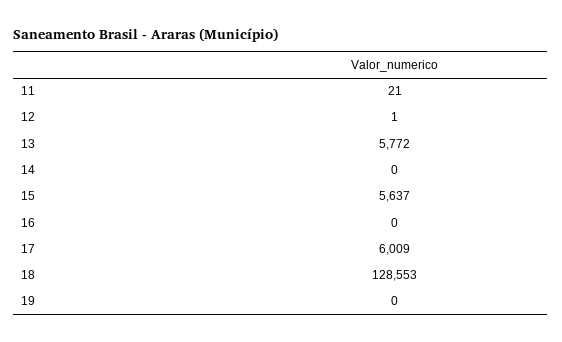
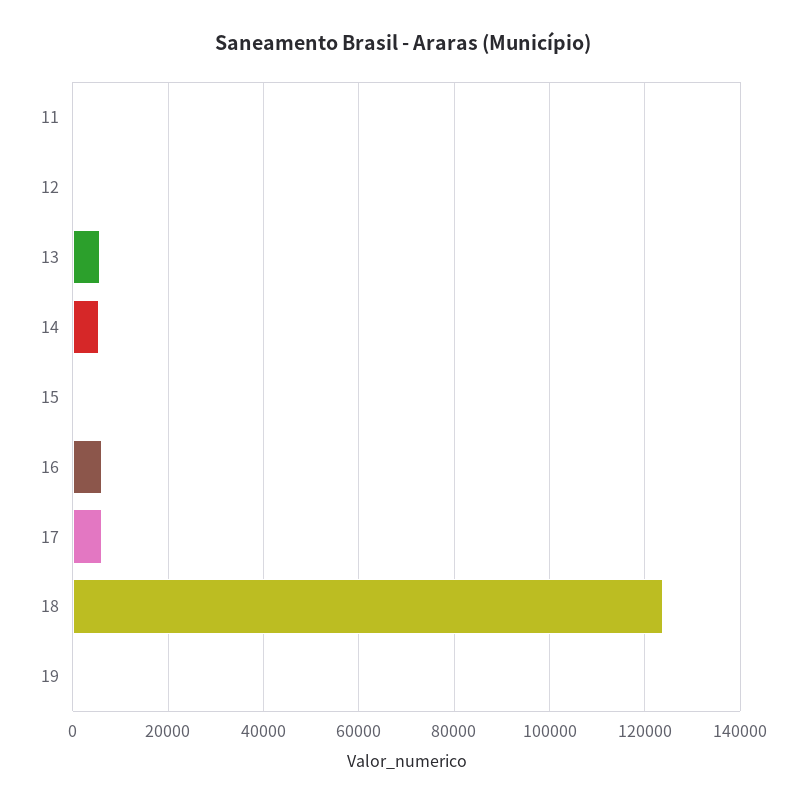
14: 0 -> 6000
15: 5637 -> 0
16: 0 -> 6000
18: 128553 -> 124000

